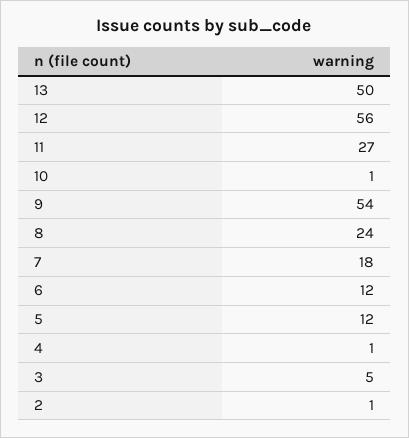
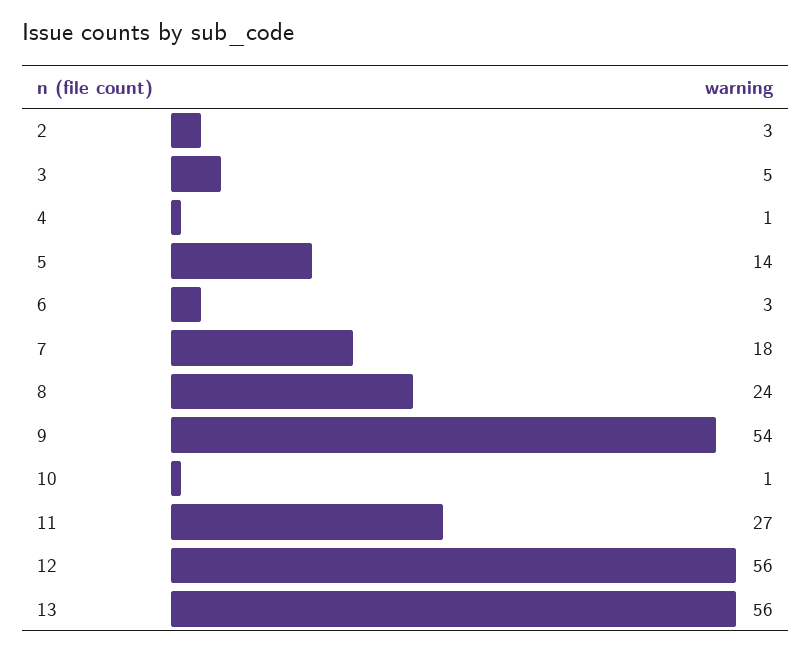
13: 50 -> 56
6: 12 -> 3
5: 12 -> 14
2: 1 -> 3

